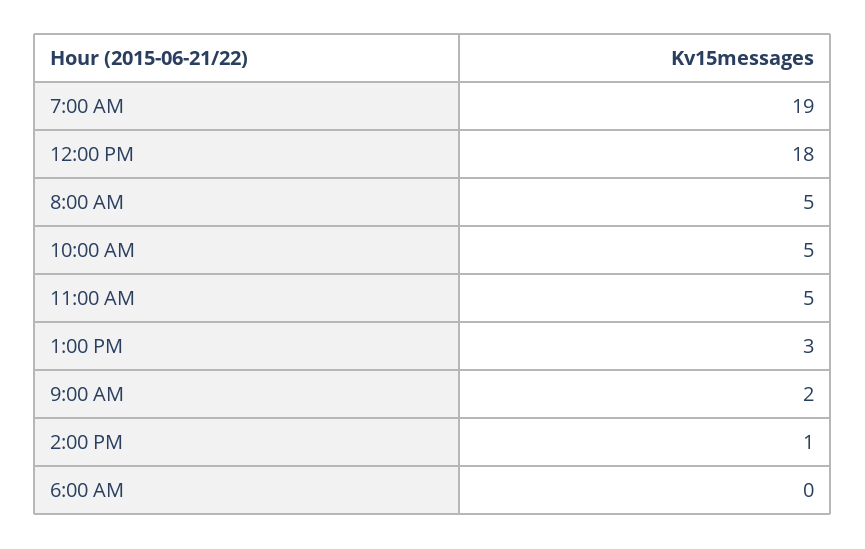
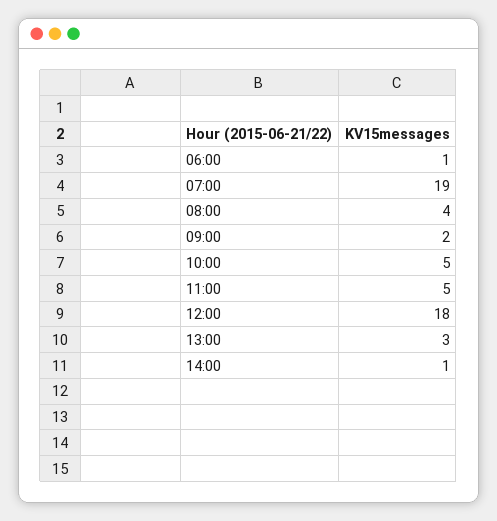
8:00 AM: 5 -> 4
6:00 AM: 0 -> 1

